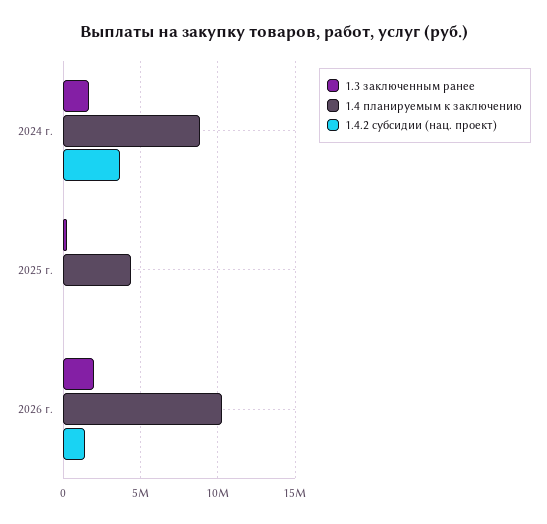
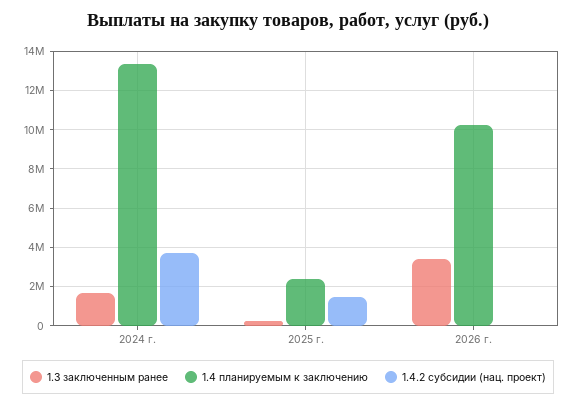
1.4 планируемым к заключению, 2024 г.: 9000000 -> 13500000
1.4 планируемым к заключению, 2025 г.: 4500000 -> 2500000
1.4.2 субсидии (нац. проект), 2025 г.: 0 -> 1500000
1.3 заключенным ранее, 2026 г.: 2000000 -> 3500000
1.4.2 субсидии (нац. проект), 2026 г.: 1500000 -> 0

